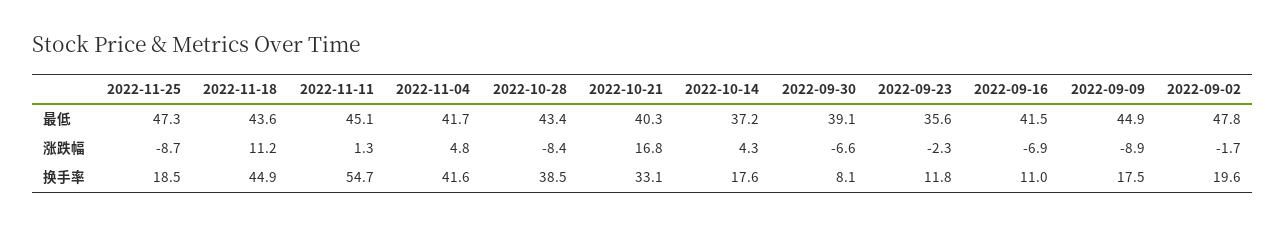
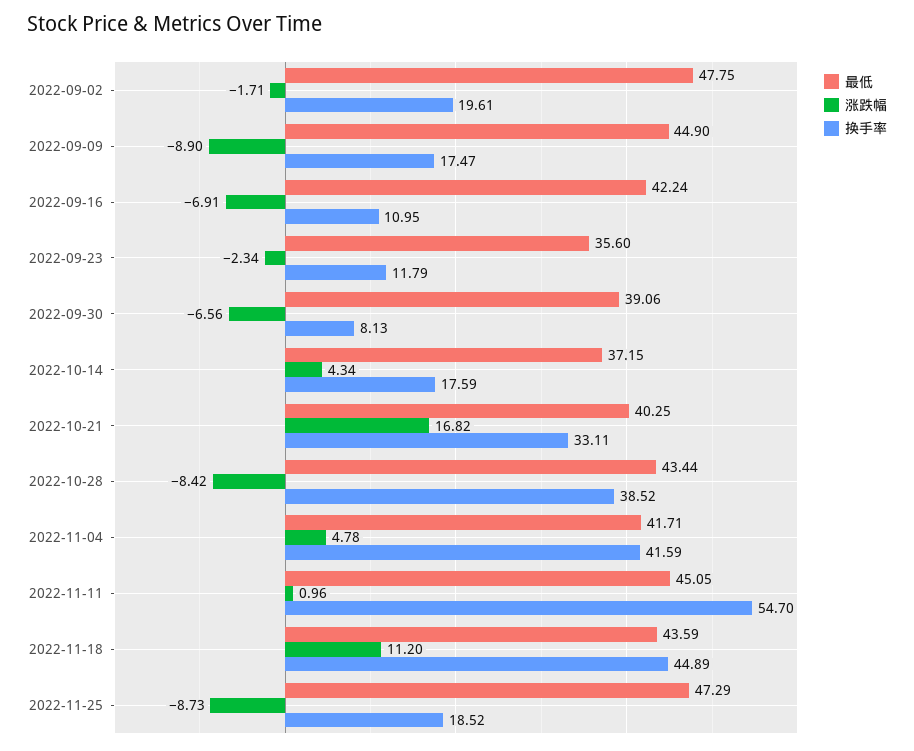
最低, 2022-09-16: 41.5 -> 42.24
涨跌幅, 2022-11-11: 1.3 -> 0.96

